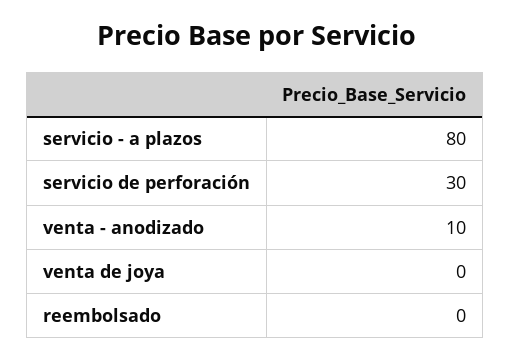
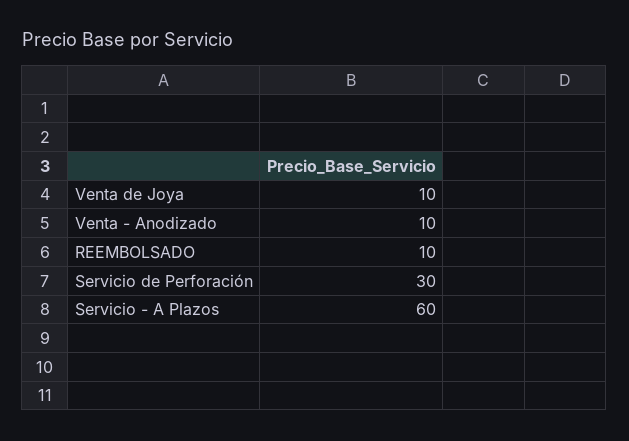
servicio - a plazos: 80 -> 60
venta de joya: 0 -> 10
reembolsado: 0 -> 10

